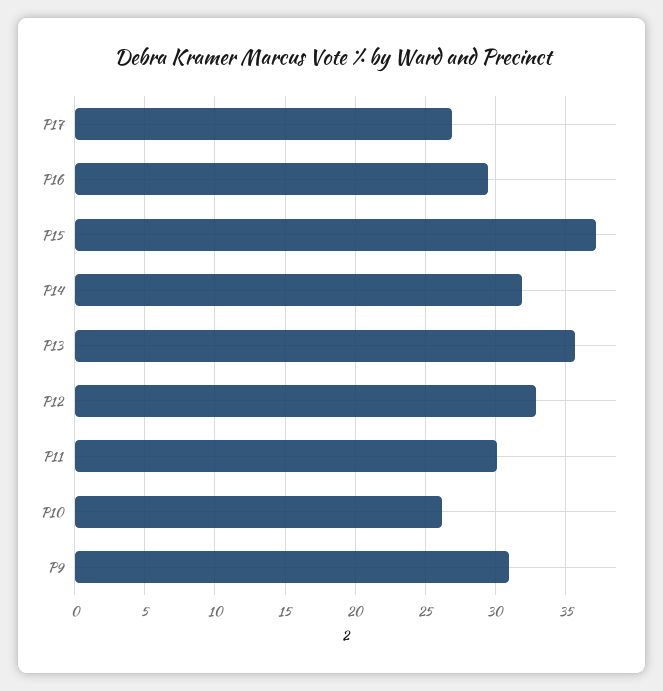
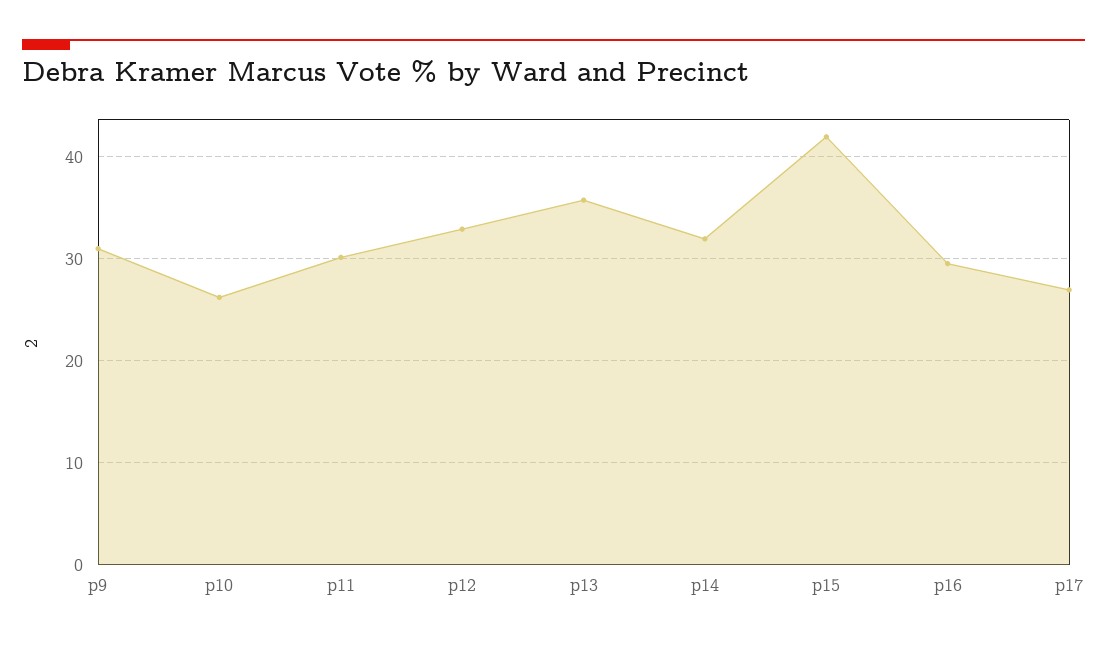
P15: 37 -> 42

